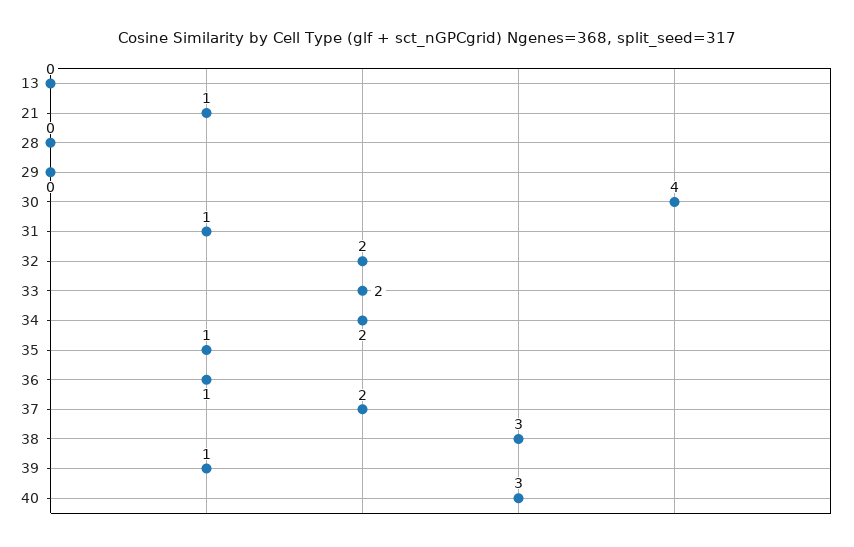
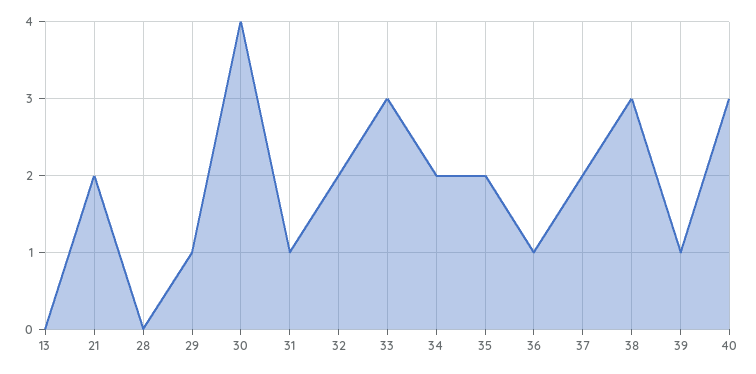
21: 1 -> 2
29: 0 -> 1
33: 2 -> 3
35: 1 -> 2

